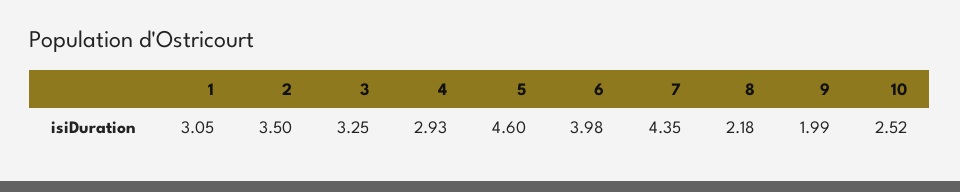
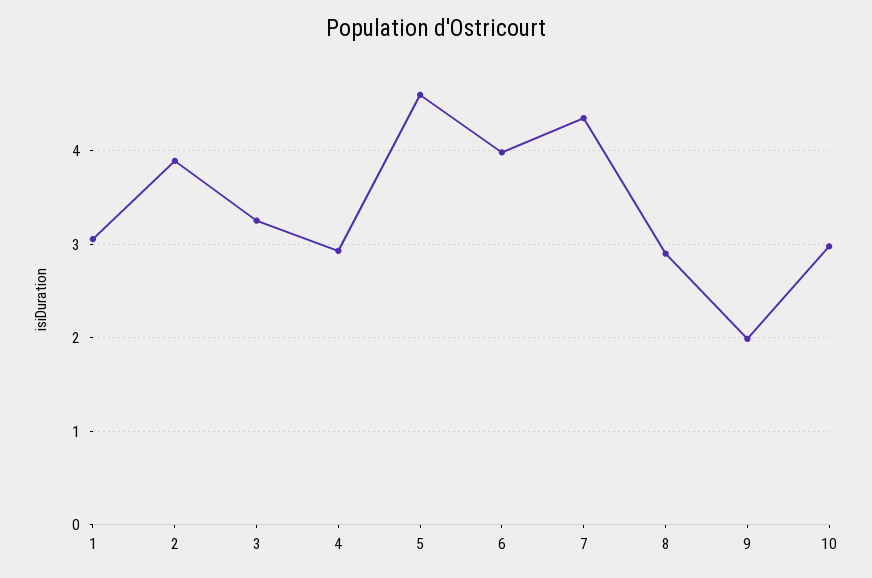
2: 3.5 -> 3.9
8: 2.18 -> 2.9
10: 2.52 -> 3

